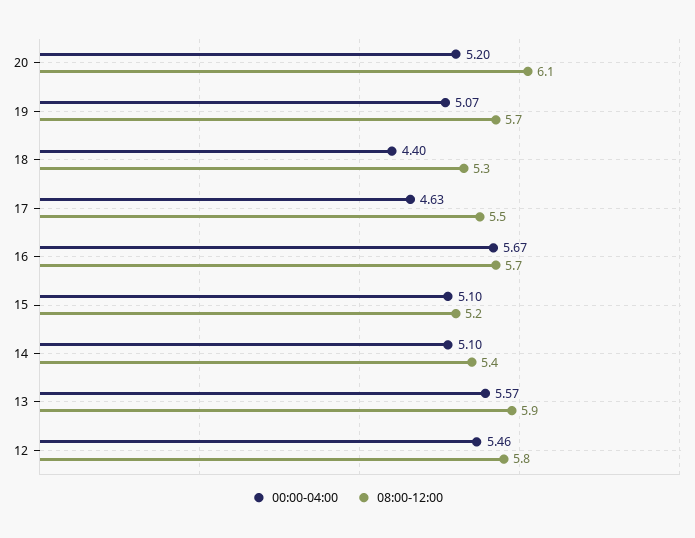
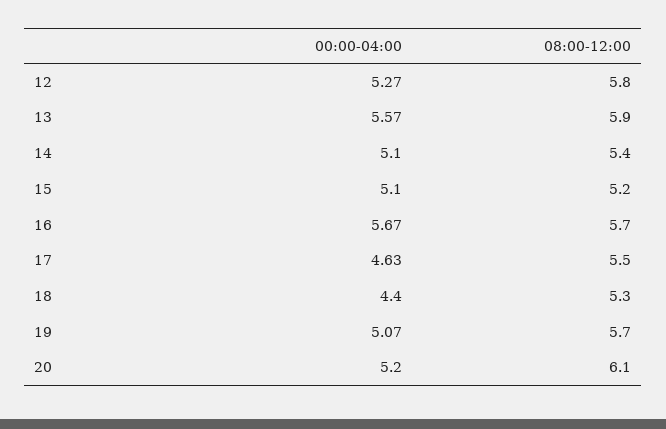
00:00-04:00, 12: 5.46 -> 5.27

